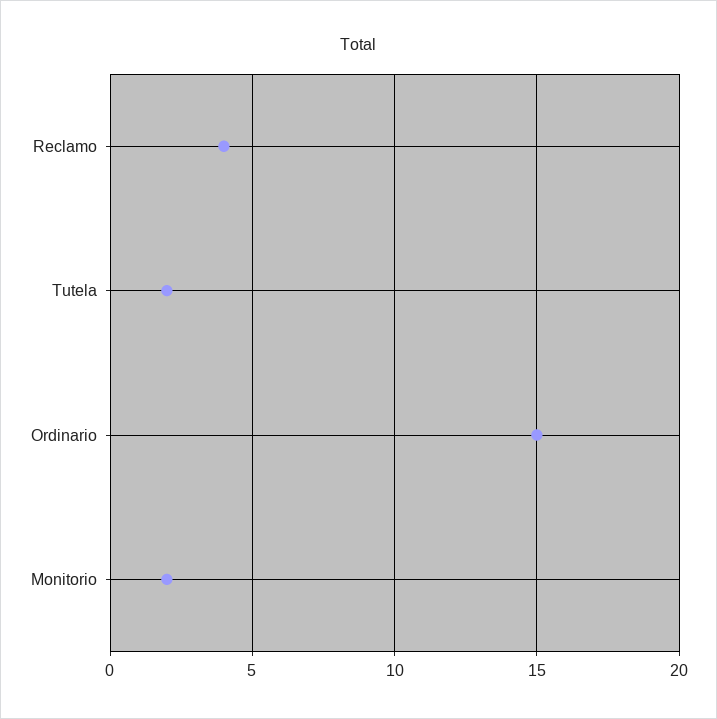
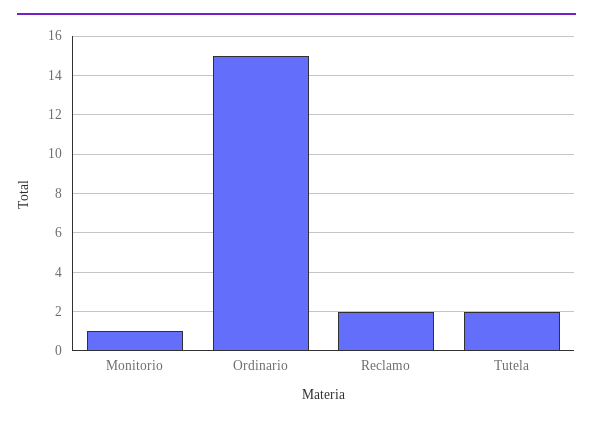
Reclamo: 4 -> 2
Monitorio: 2 -> 1

